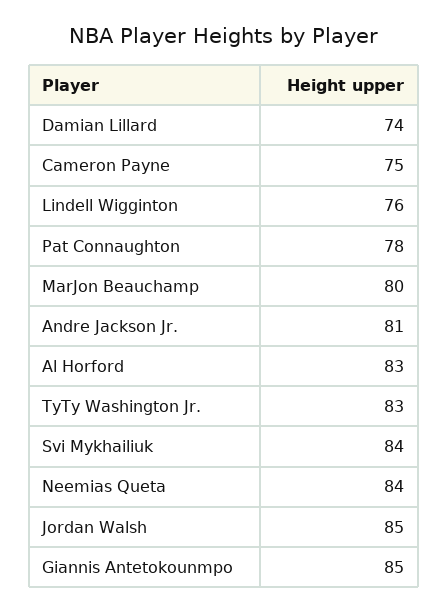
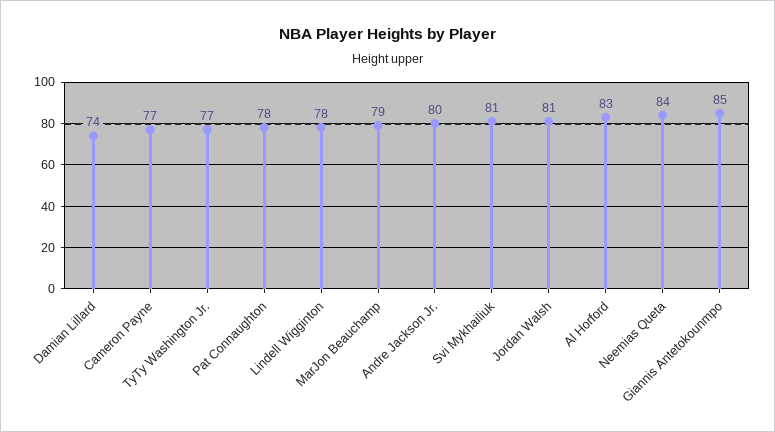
Cameron Payne: 75 -> 77
Lindell Wigginton: 76 -> 78
MarJon Beauchamp: 80 -> 79
Andre Jackson Jr.: 81 -> 80
TyTy Washington Jr.: 83 -> 77
Svi Mykhailiuk: 84 -> 81
Jordan Walsh: 85 -> 81

